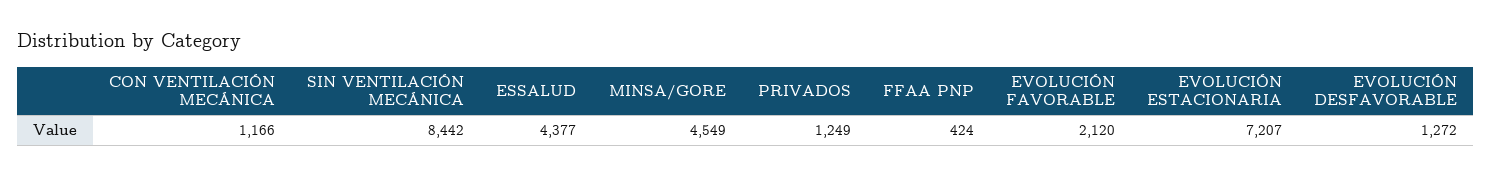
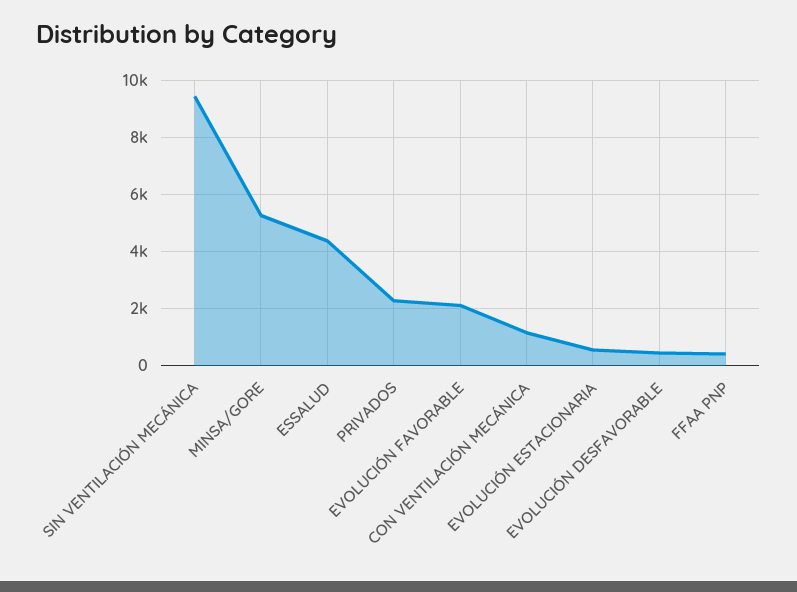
SIN VENTILACIÓN MECÁNICA: 8442 -> 9500
MINSA/GORE: 4549 -> 5250
PRIVADOS: 1249 -> 2250
EVOLUCIÓN ESTACIONARIA: 7207 -> 500
EVOLUCIÓN DESFAVORABLE: 1272 -> 500

